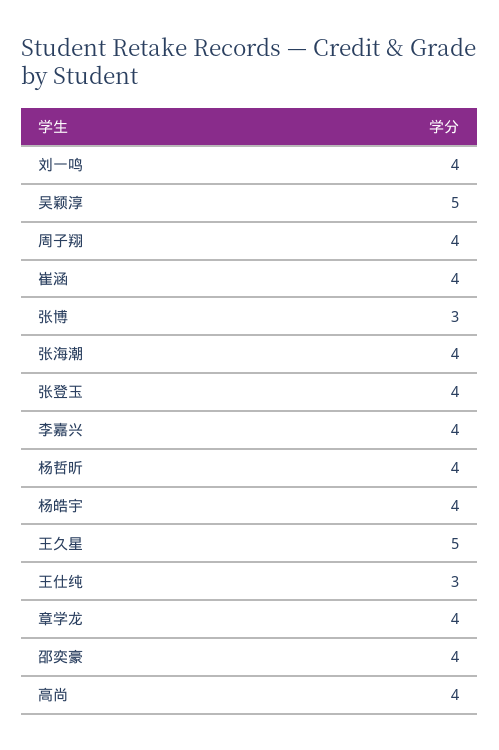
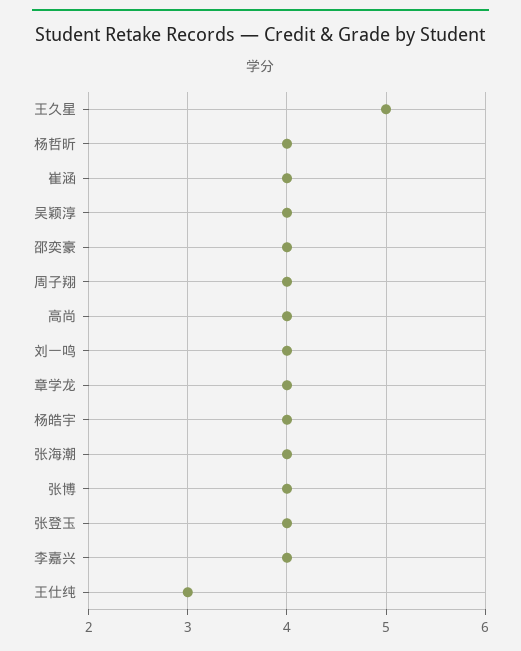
吴颖淳: 5 -> 4
张博: 3 -> 4

